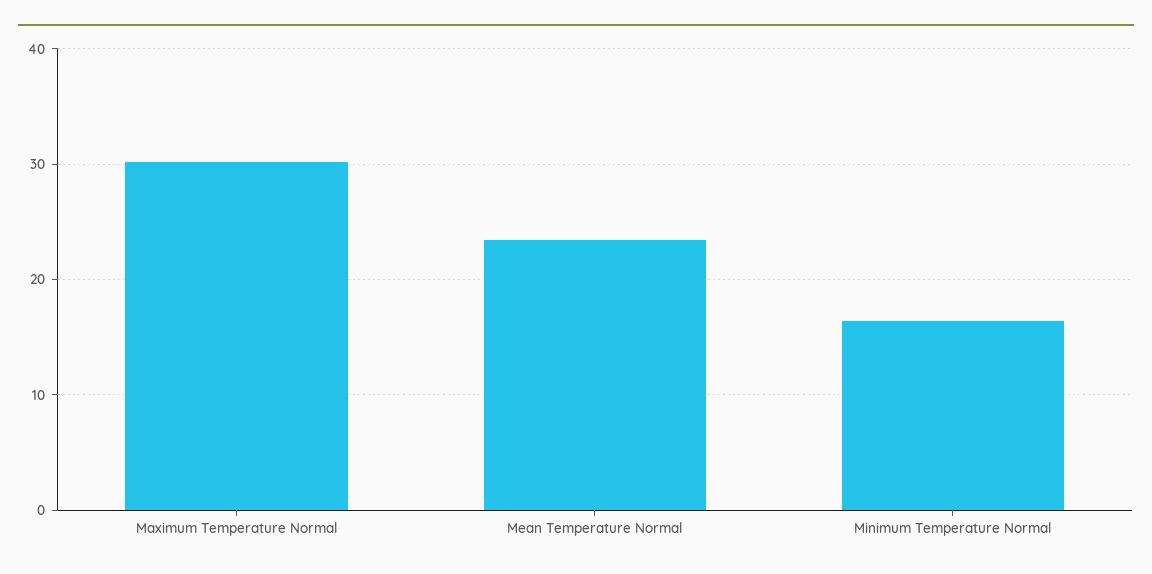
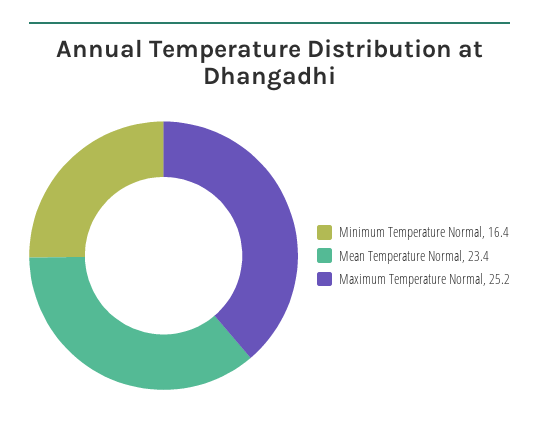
Maximum Temperature Normal: 30 -> 25.2

